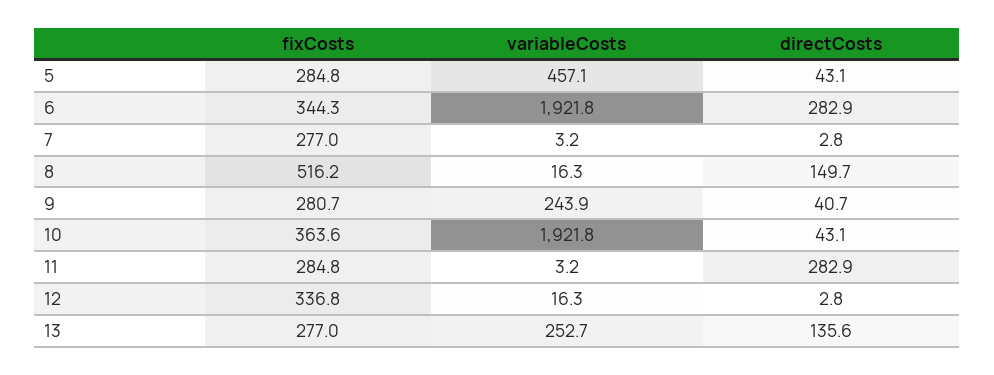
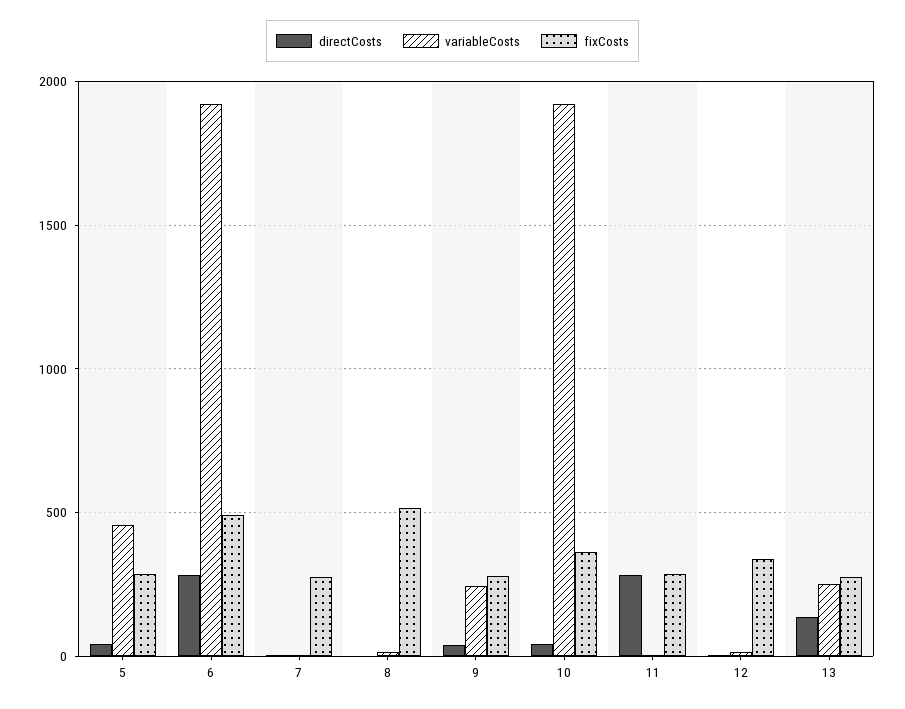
fixCosts, 6: 344.3 -> 500
directCosts, 8: 149.7 -> 0

